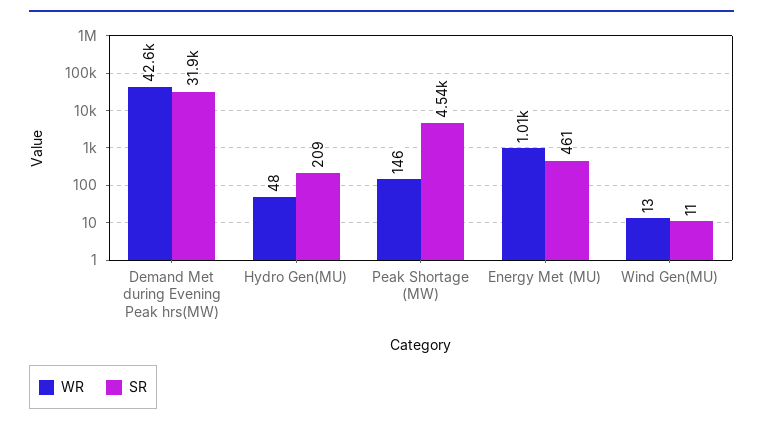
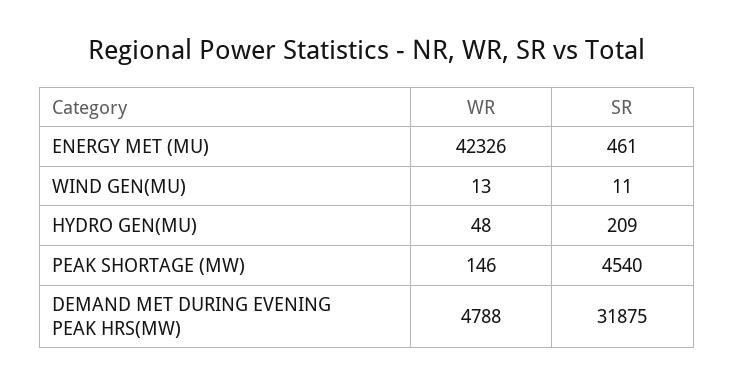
WR, Demand Met during Evening Peak hrs(MW): 42600 -> 4788
WR, Energy Met (MU): 1010 -> 42326

